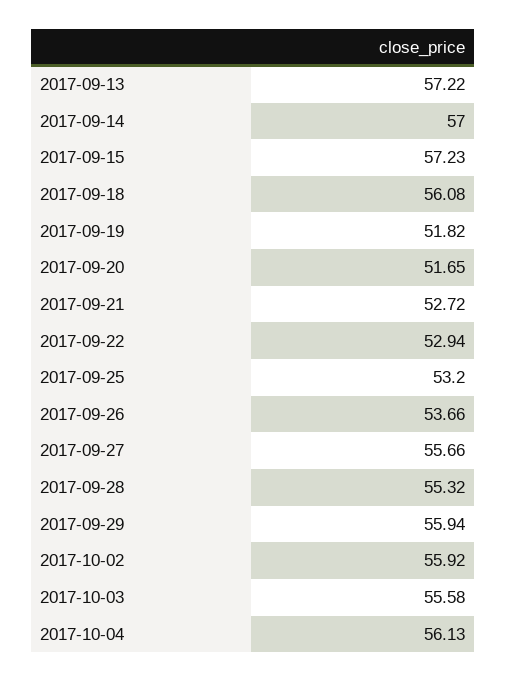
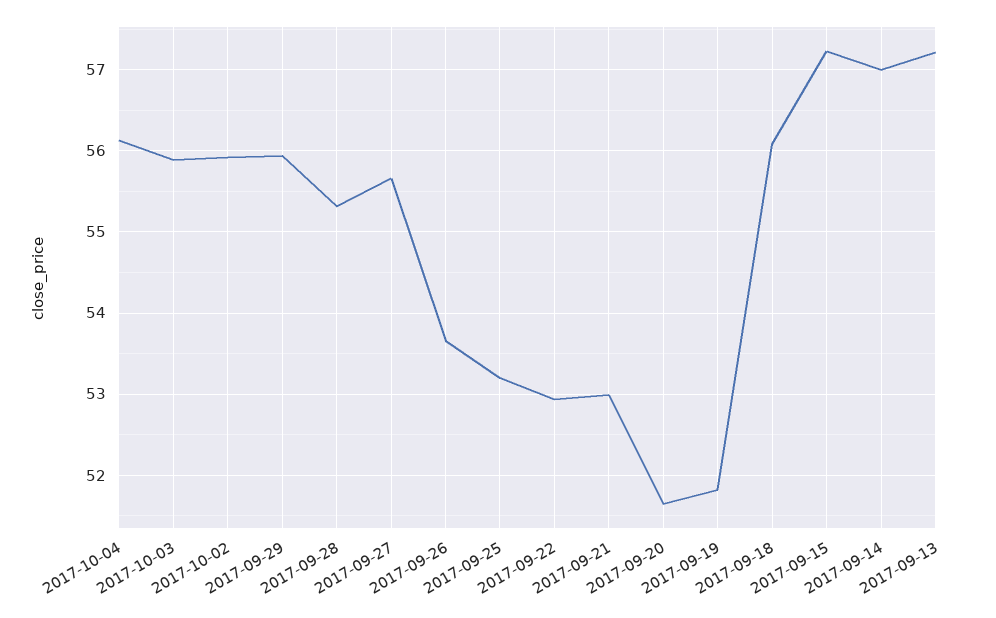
2017-09-21: 52.72 -> 53
2017-10-03: 55.58 -> 55.9

